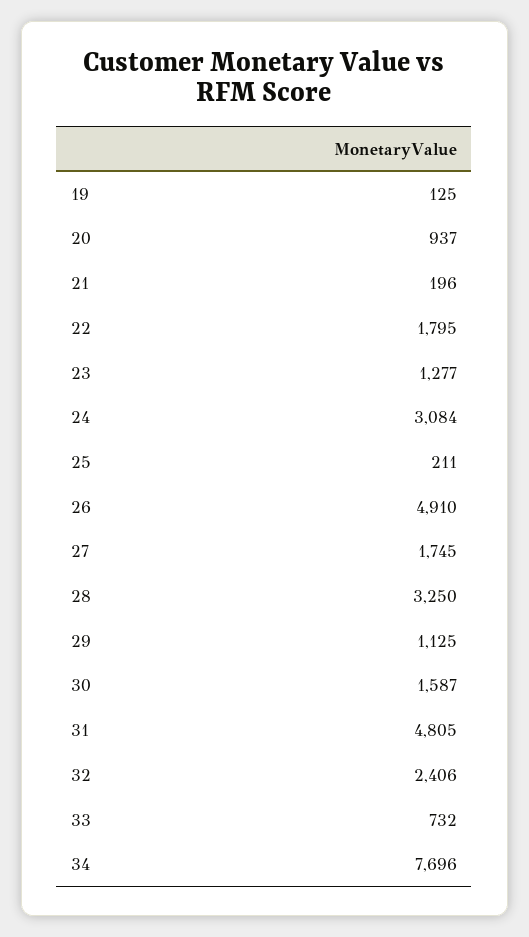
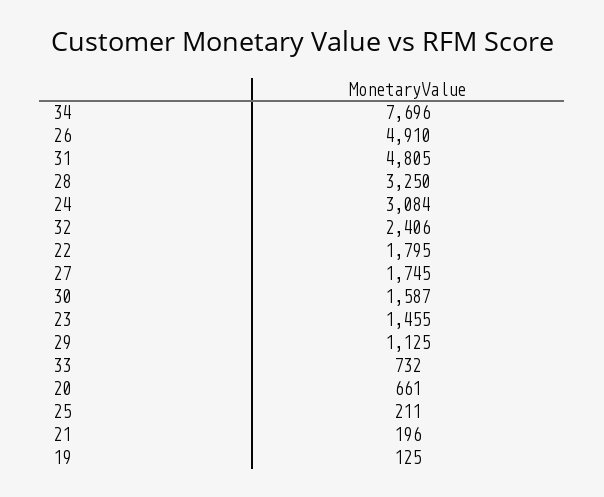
20: 937 -> 661
23: 1277 -> 1455

